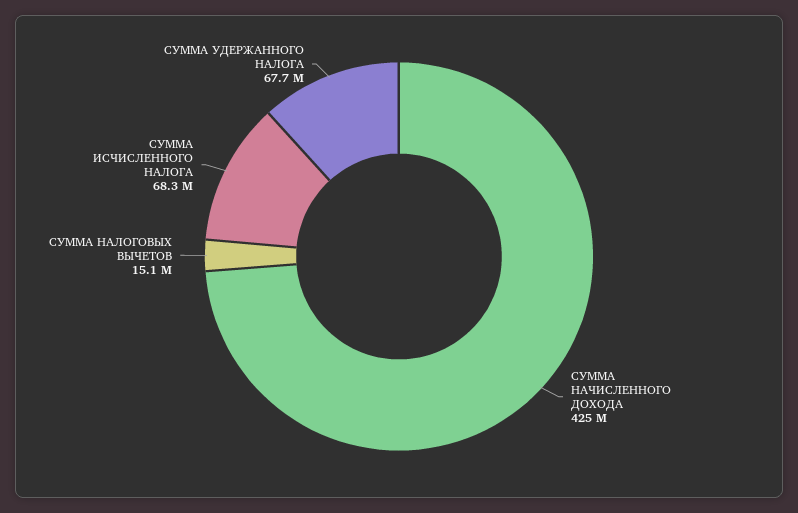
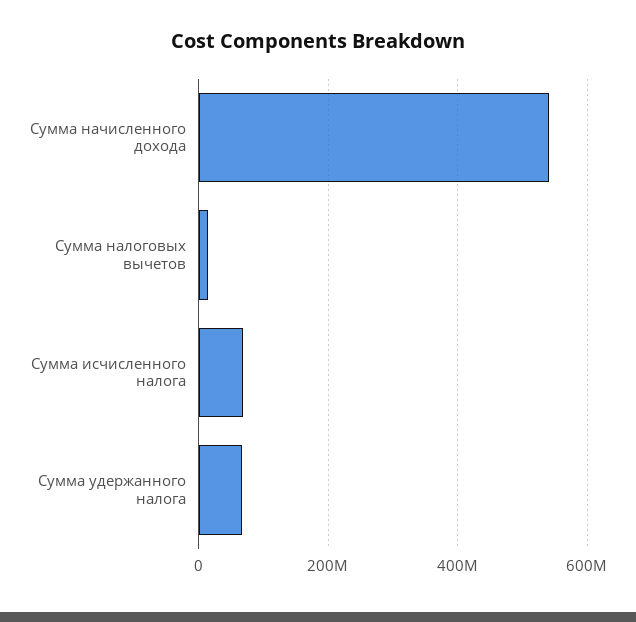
СУММА НАЧИСЛЕННОГО ДОХОДА: 425000000 -> 540000000

